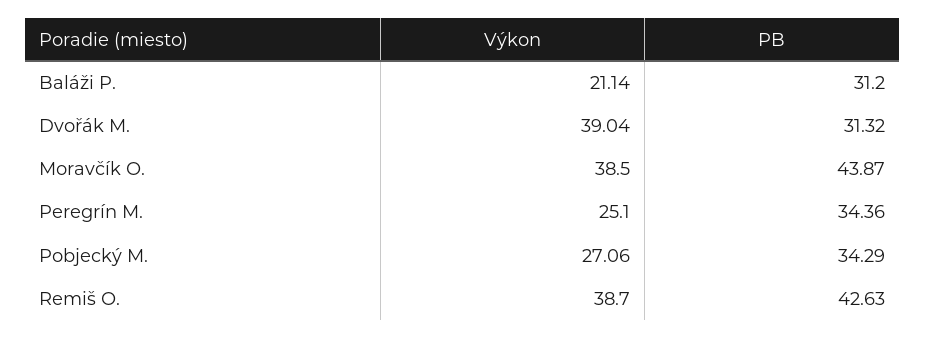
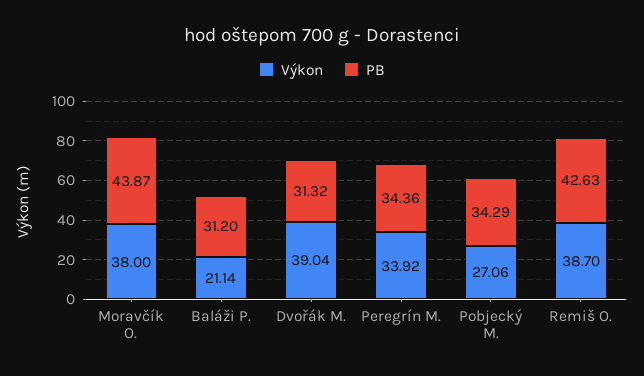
Výkon, Moravčík O.: 38.5 -> 38
Výkon, Peregrín M.: 25.1 -> 33.92

